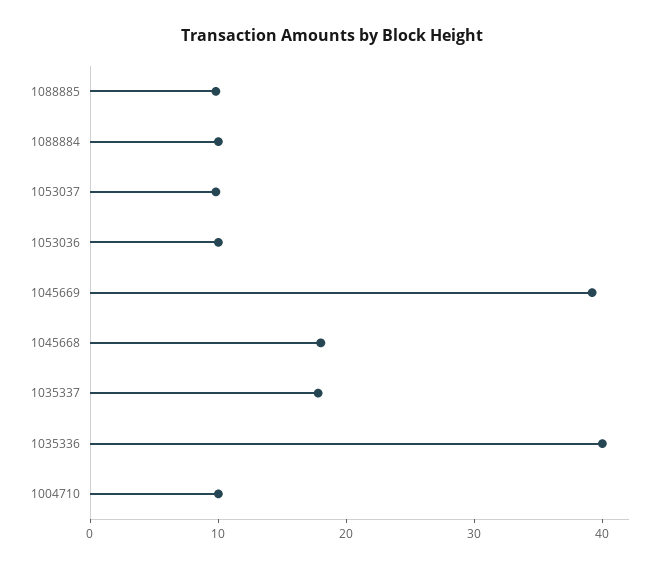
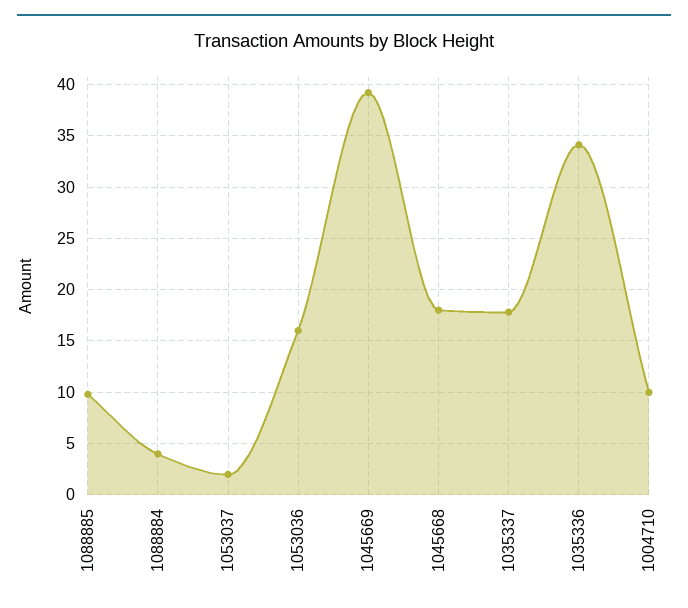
1088884: 10 -> 4
1053037: 10 -> 2
1053036: 10 -> 16
1035336: 40 -> 34

